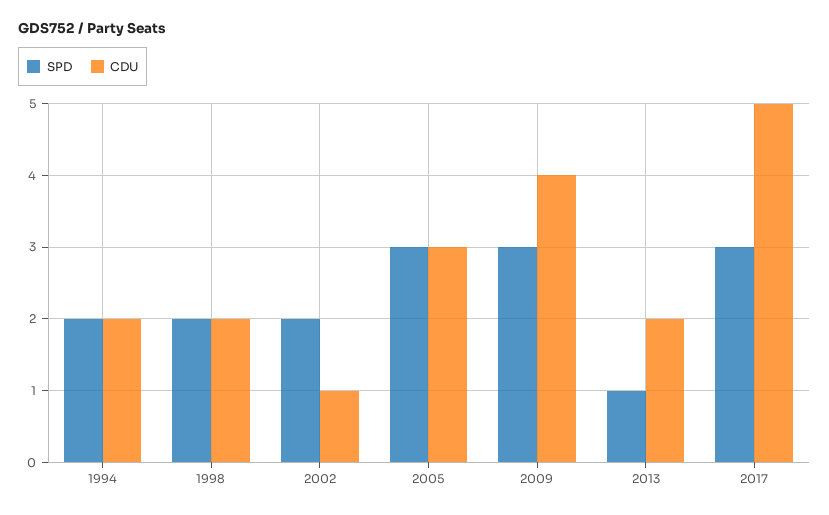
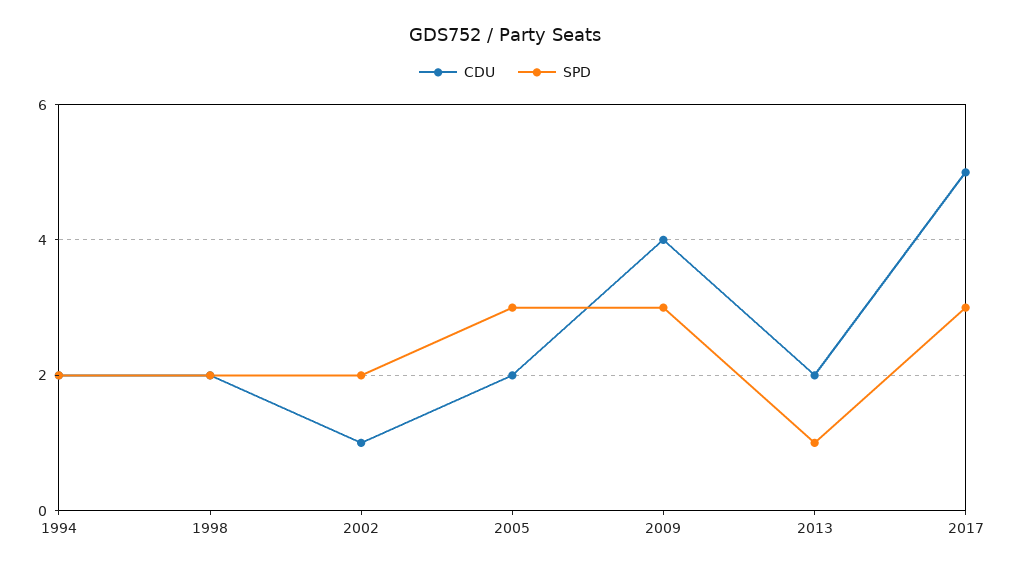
CDU, 2005: 3 -> 2

